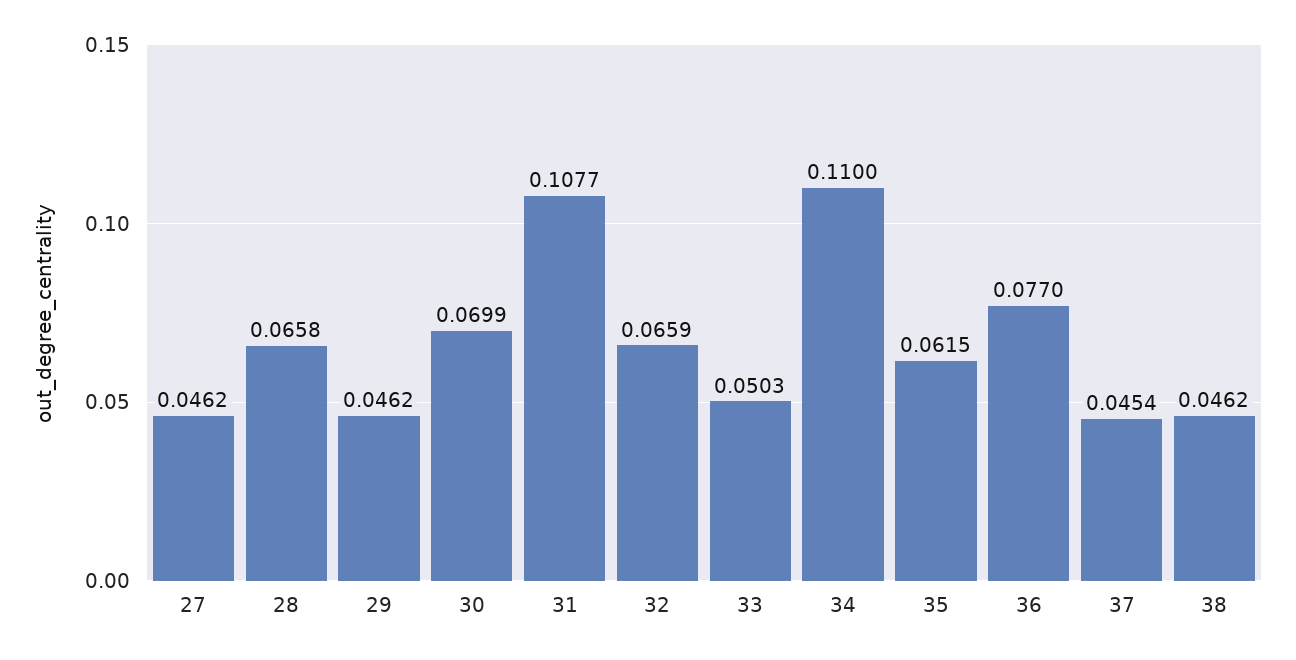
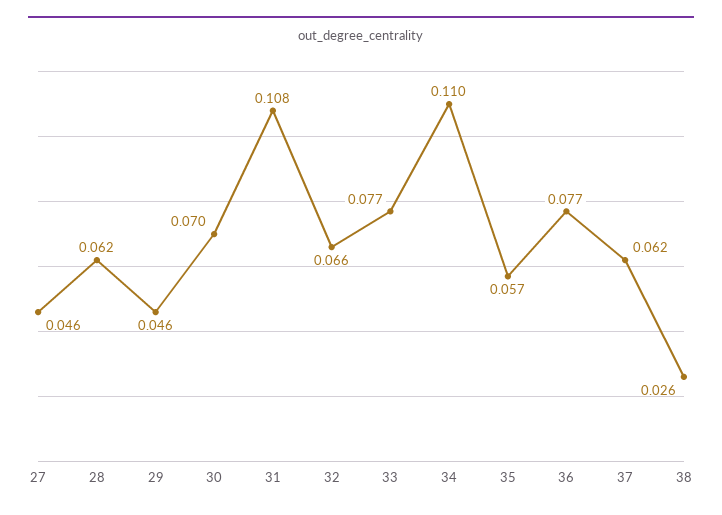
28: 0.0658 -> 0.062
33: 0.0503 -> 0.077
35: 0.0615 -> 0.057
37: 0.0454 -> 0.062
38: 0.0462 -> 0.026

